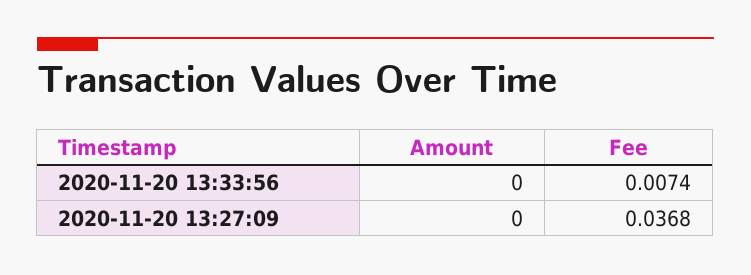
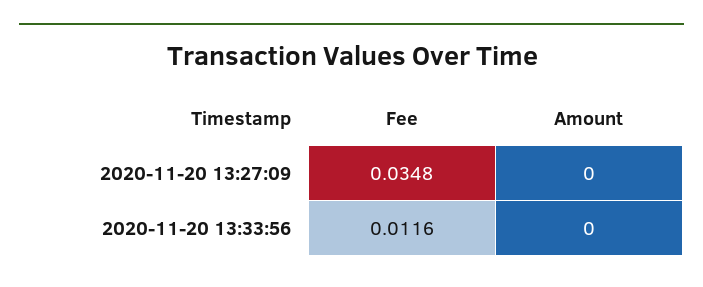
Fee, 2020-11-20 13:33:56: 0.0074 -> 0.0116
Fee, 2020-11-20 13:27:09: 0.0368 -> 0.0348

